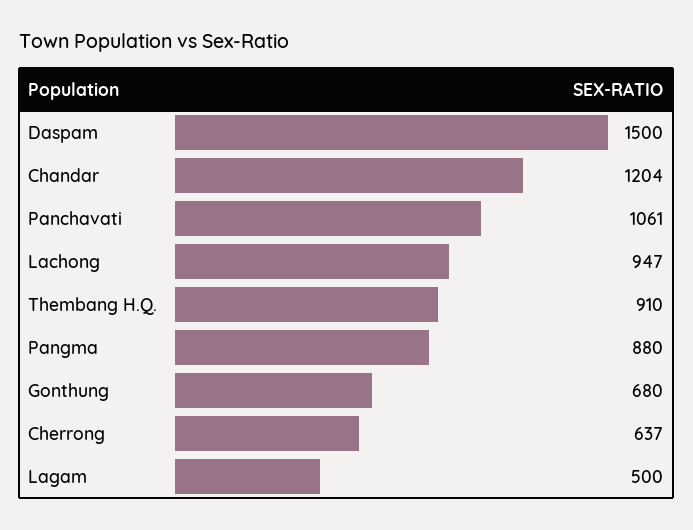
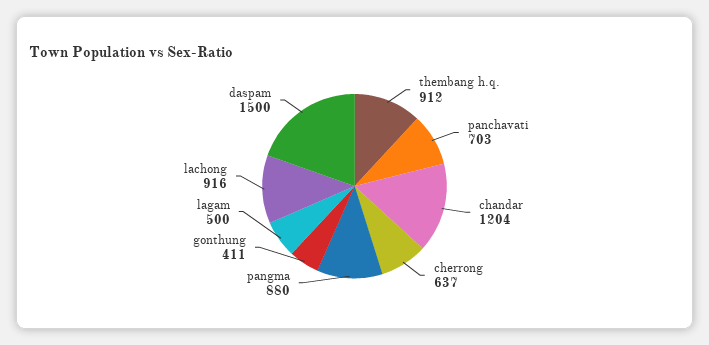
Panchavati: 1061 -> 703
Lachong: 947 -> 916
Thembang H.Q.: 910 -> 912
Gonthung: 680 -> 411

